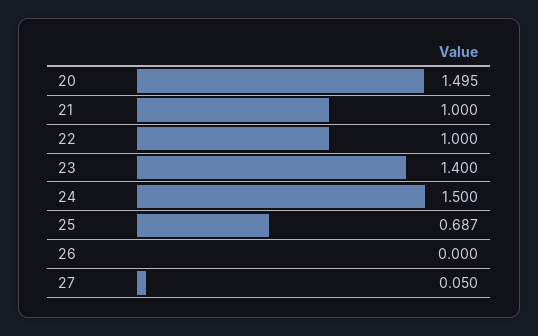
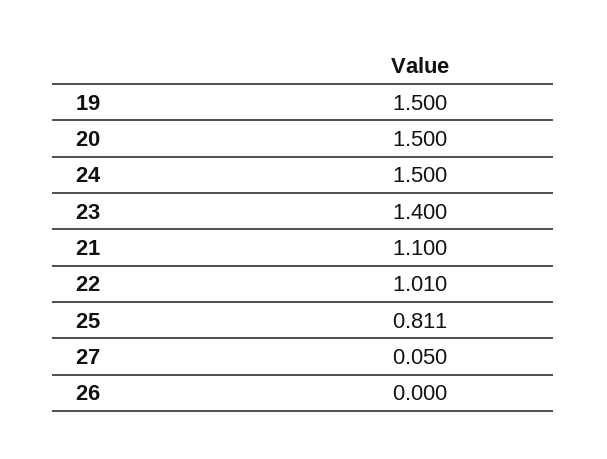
20: 1.495 -> 1.5
21: 1 -> 1.1
22: 1 -> 1.01
25: 0.687 -> 0.811
19: none -> 1.5

